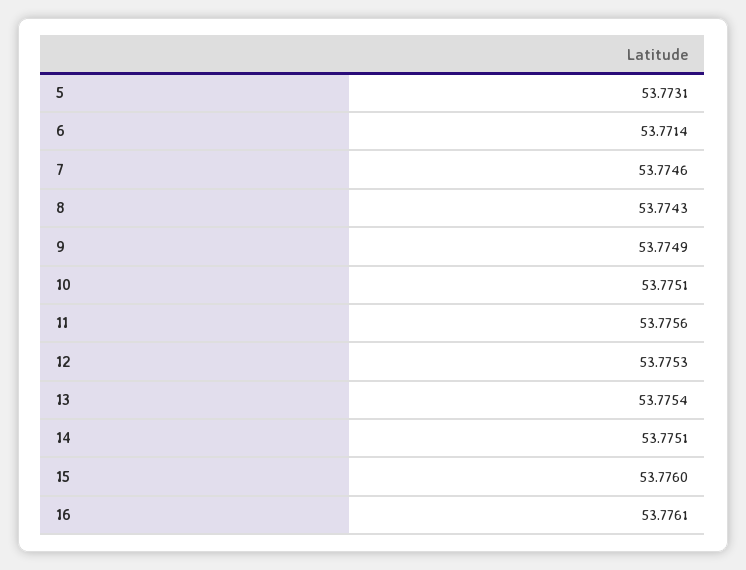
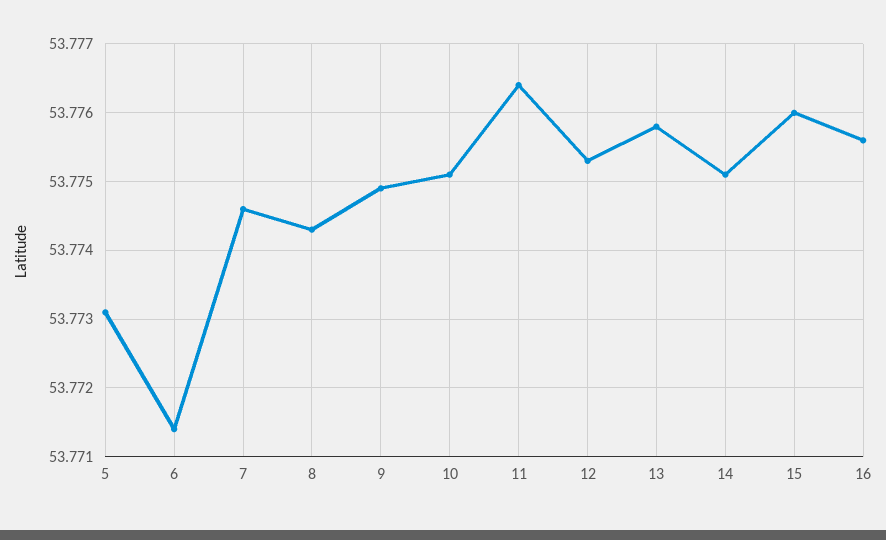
11: 53.7756 -> 53.7764
13: 53.7754 -> 53.7758
16: 53.7761 -> 53.7756

